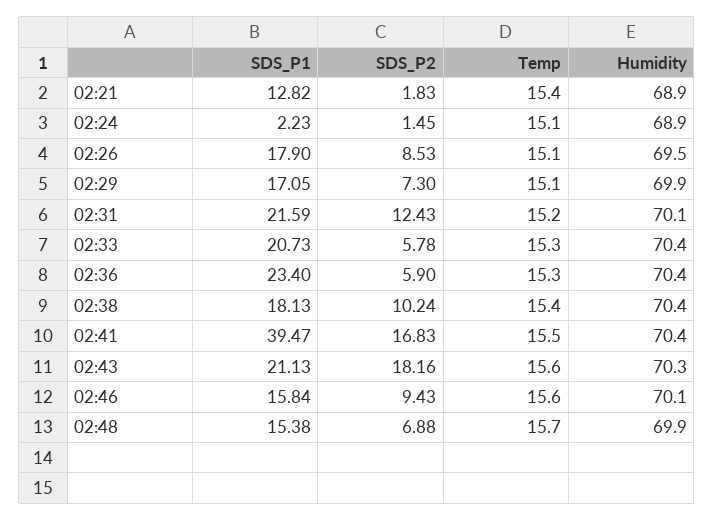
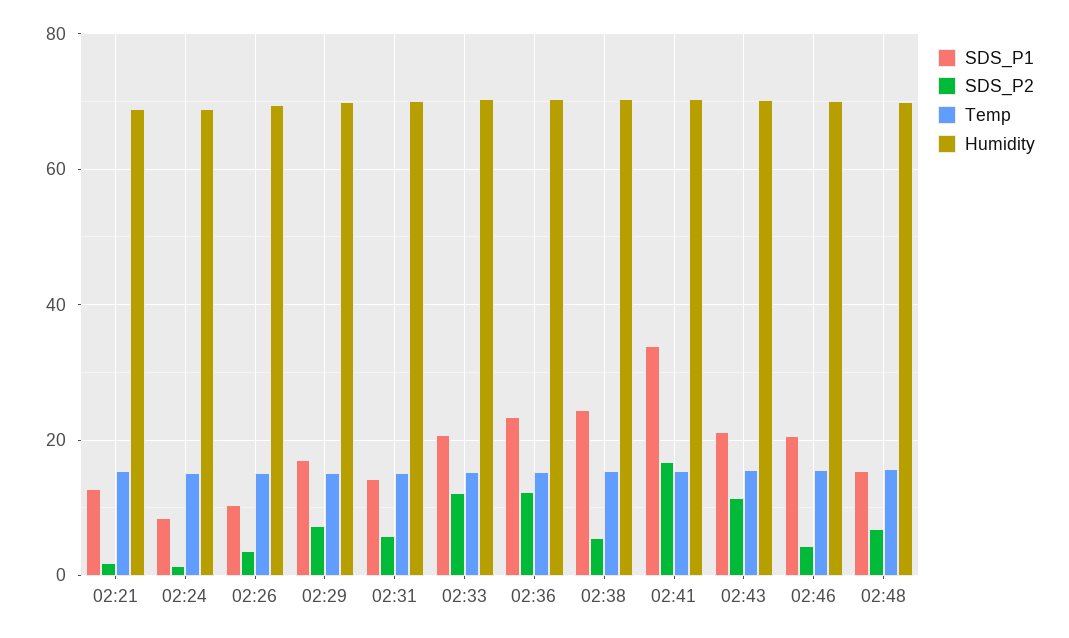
SDS_P1, 02:24: 2.23 -> 8
SDS_P1, 02:26: 17.9 -> 10
SDS_P2, 02:26: 8.53 -> 4
SDS_P1, 02:31: 21.59 -> 14
SDS_P2, 02:31: 12.43 -> 6
SDS_P2, 02:33: 5.78 -> 12
SDS_P2, 02:36: 5.9 -> 12
SDS_P1, 02:38: 18.13 -> 24
SDS_P2, 02:38: 10.24 -> 6
SDS_P1, 02:41: 39.47 -> 34
SDS_P2, 02:43: 18.16 -> 12
SDS_P1, 02:46: 15.84 -> 20
SDS_P2, 02:46: 9.43 -> 4

